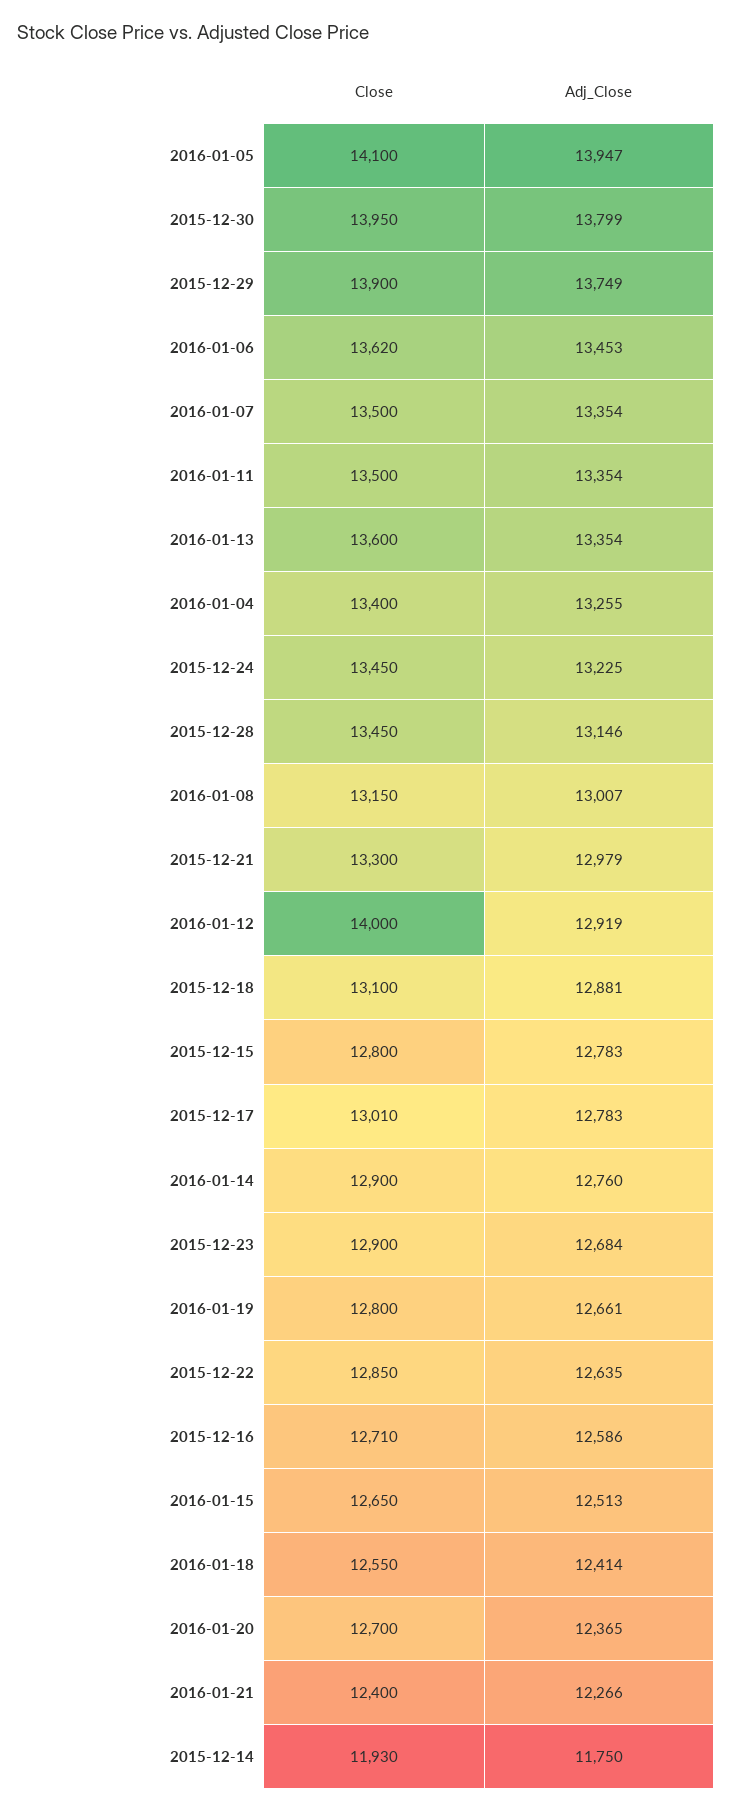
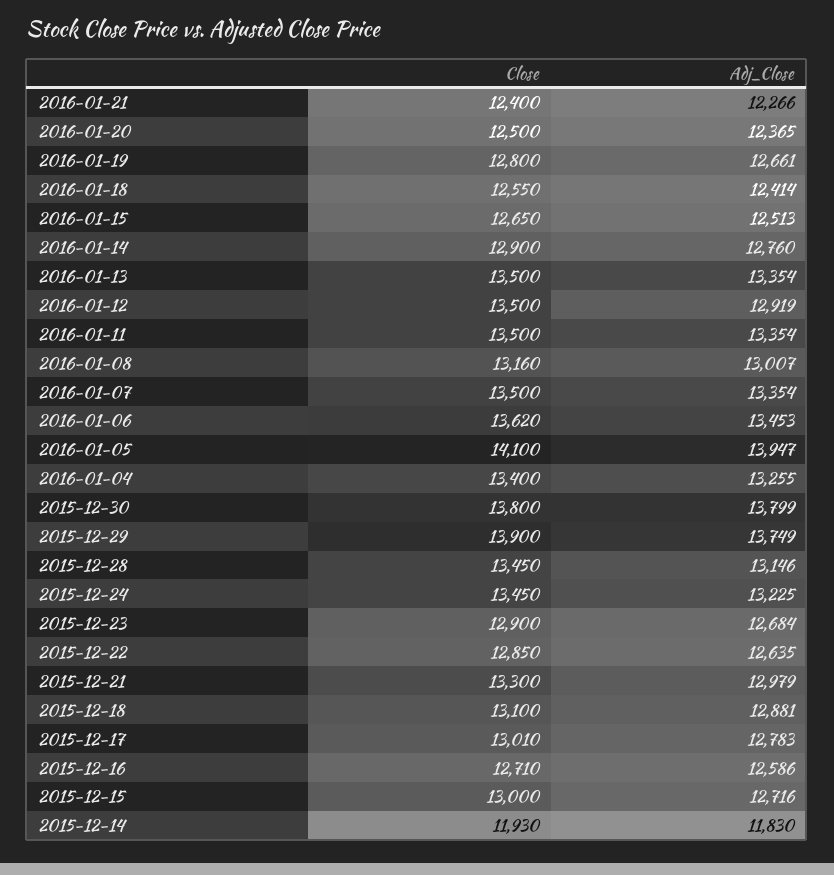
Close, 2015-12-30: 13950 -> 13800
Close, 2016-01-13: 13600 -> 13500
Close, 2016-01-08: 13150 -> 13160
Close, 2016-01-12: 14000 -> 13500
Close, 2015-12-15: 12800 -> 13000
Adj_Close, 2015-12-15: 12783 -> 12716
Close, 2016-01-20: 12700 -> 12500
Adj_Close, 2015-12-14: 11750 -> 11830

